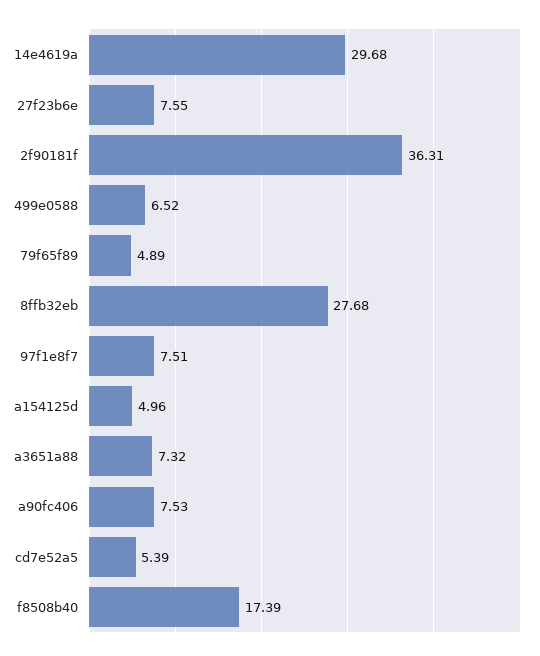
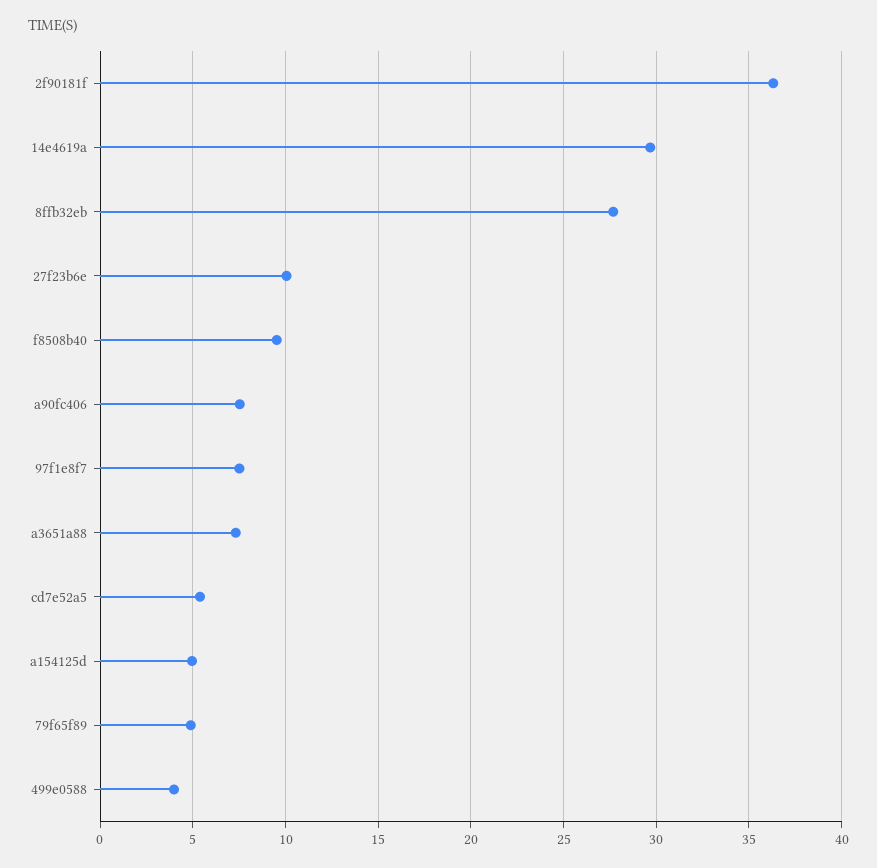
27f23b6e: 7.55 -> 10
499e0588: 6.52 -> 4
f8508b40: 17.39 -> 9.5

